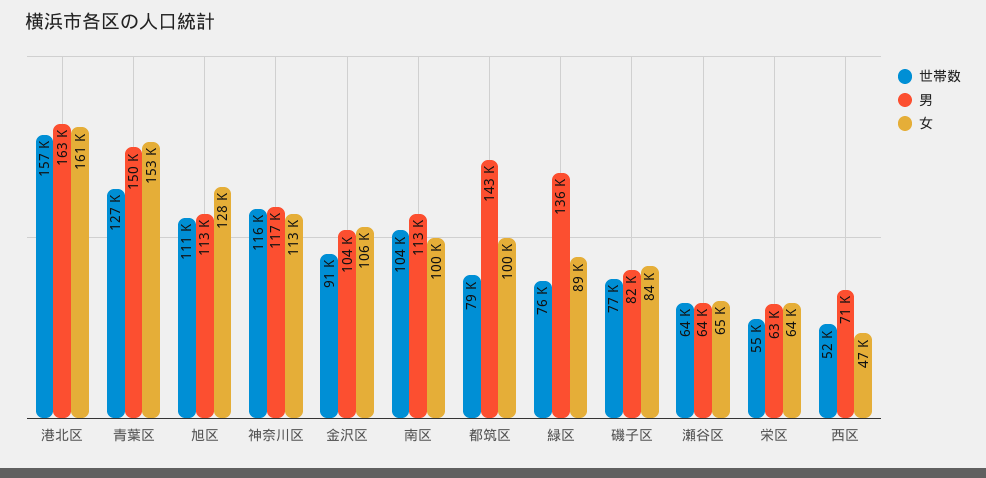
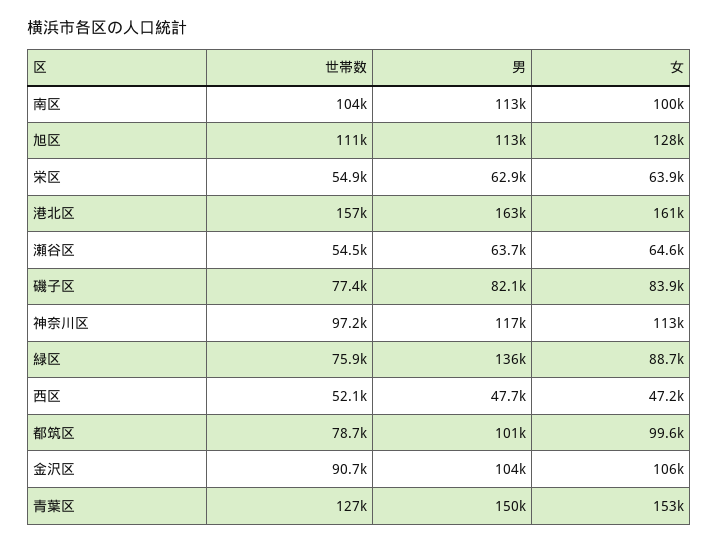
世帯数, 神奈川区: 116000 -> 97200
男, 都筑区: 143000 -> 101000
世帯数, 瀬谷区: 64000 -> 54500
男, 西区: 71000 -> 47700

